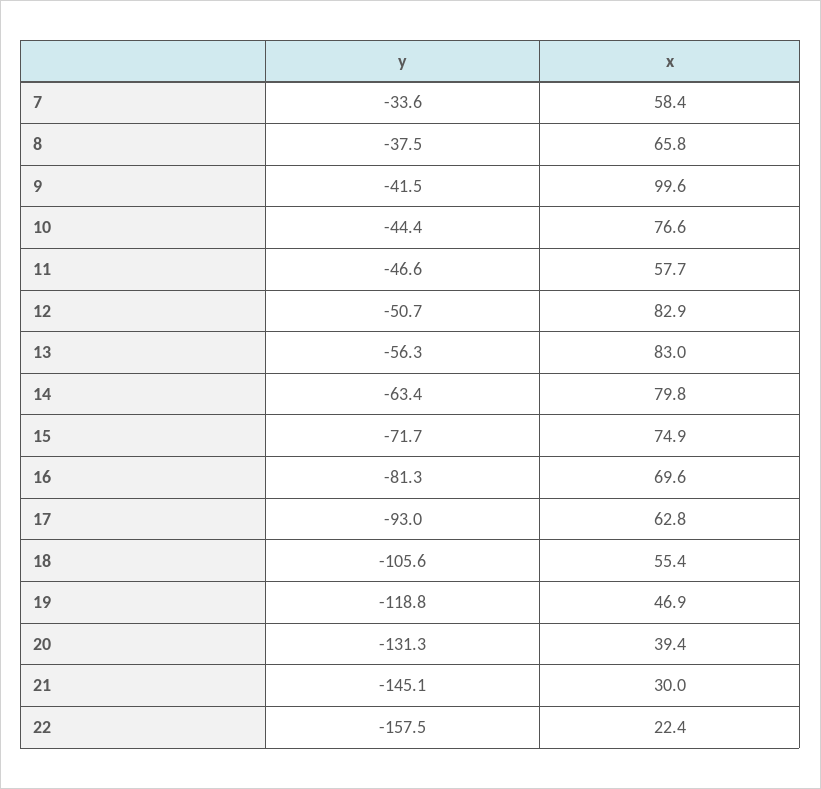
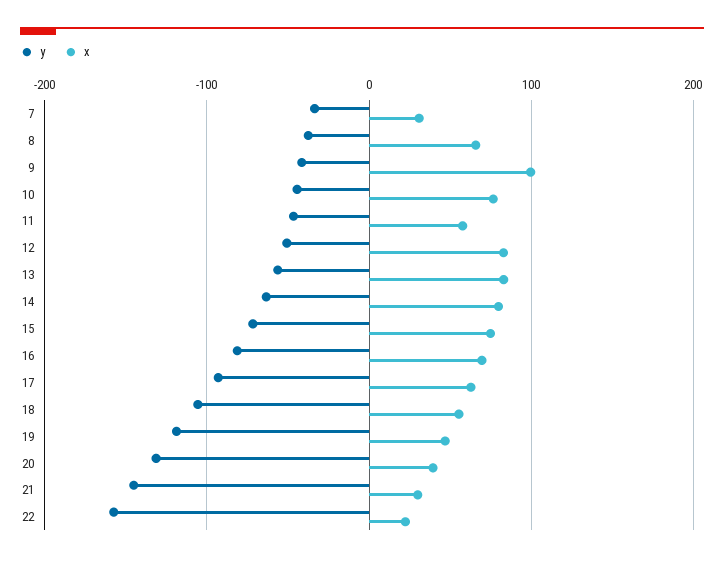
x, 7: 58.4 -> 30

